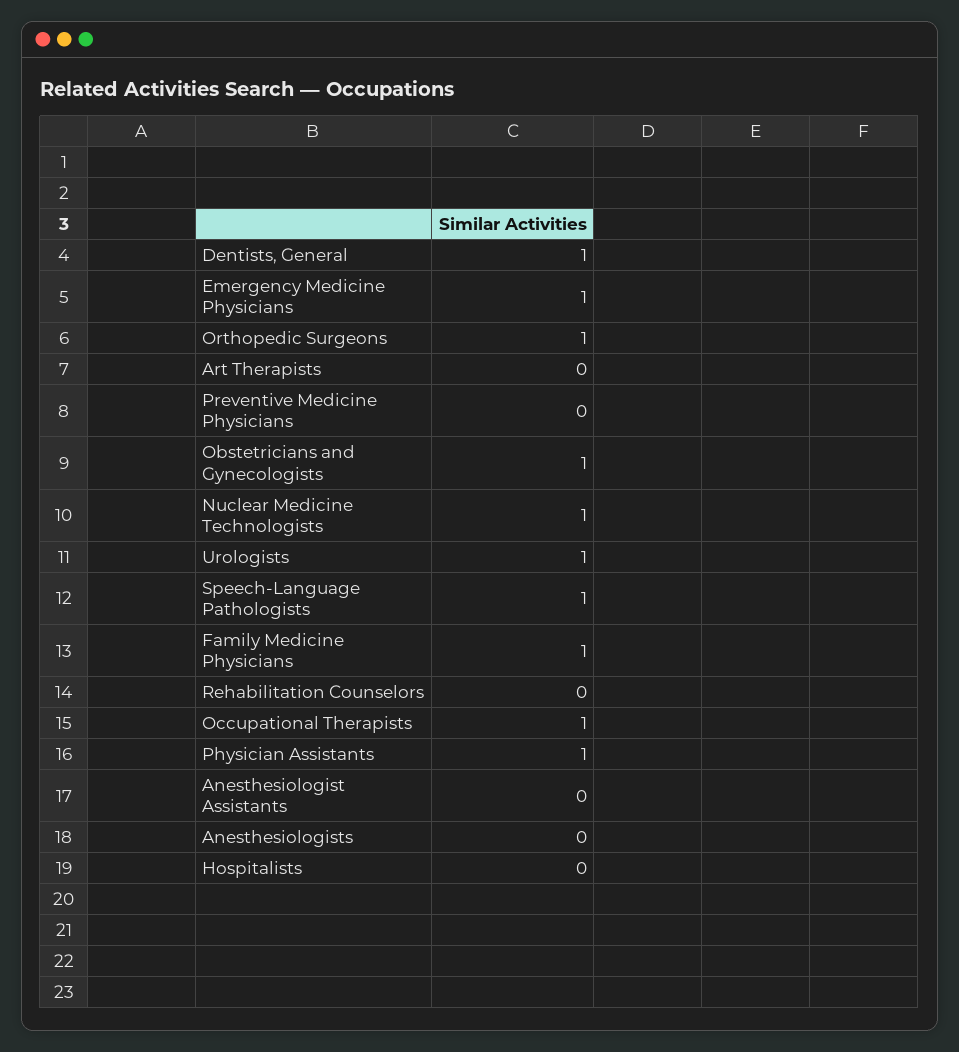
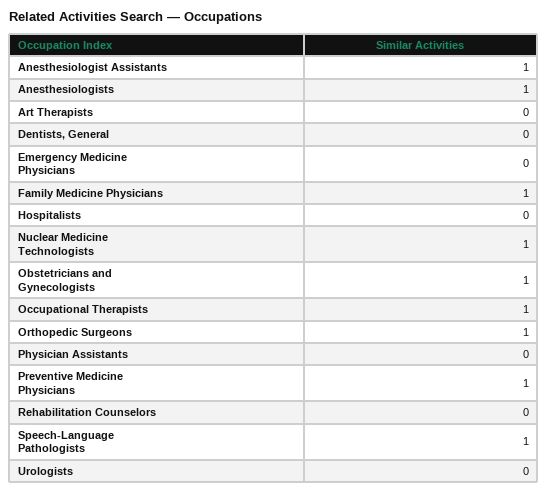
Dentists, General: 1 -> 0
Emergency Medicine Physicians: 1 -> 0
Preventive Medicine Physicians: 0 -> 1
Urologists: 1 -> 0
Physician Assistants: 1 -> 0
Anesthesiologist Assistants: 0 -> 1
Anesthesiologists: 0 -> 1

